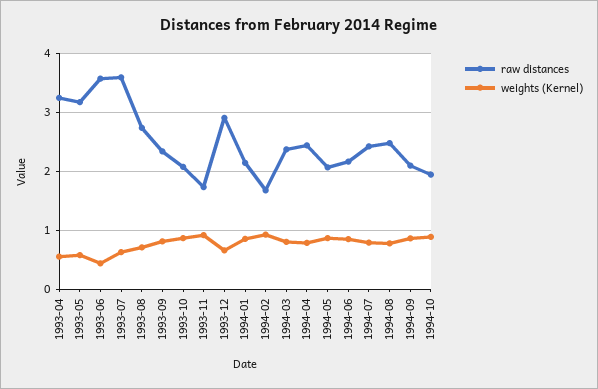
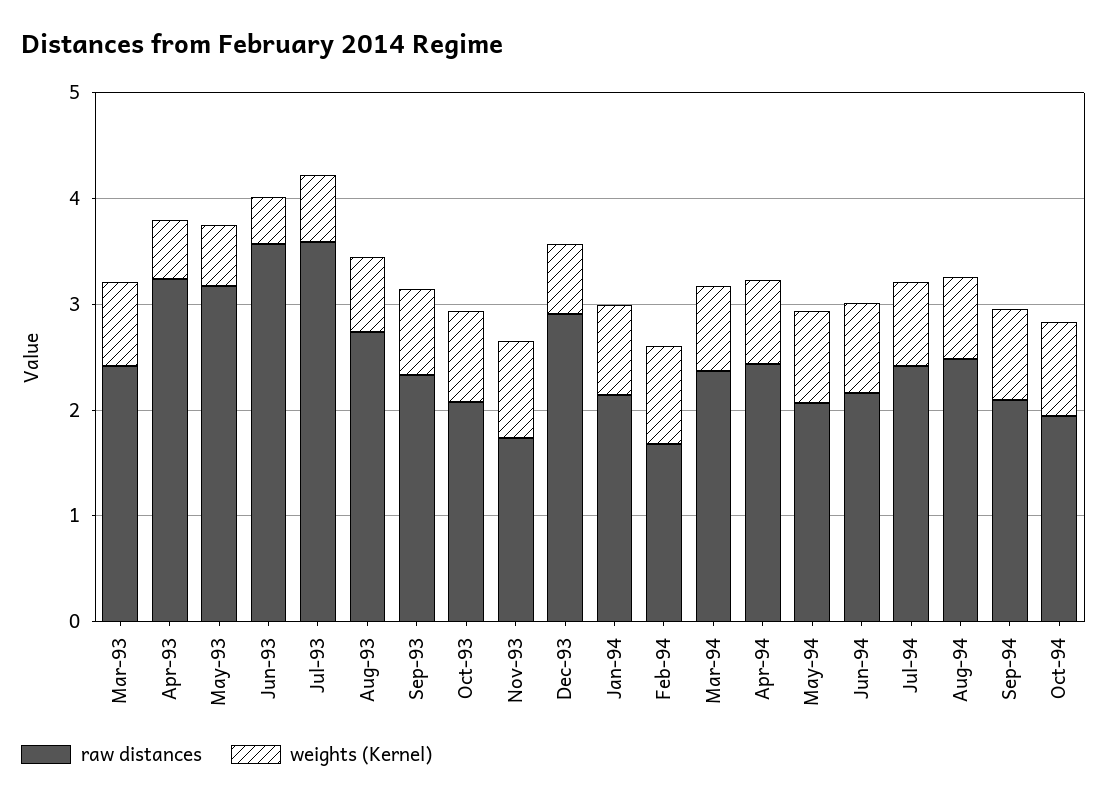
raw distances, Mar-93: none -> 2.4
weights (Kernel), Mar-93: none -> 0.8

